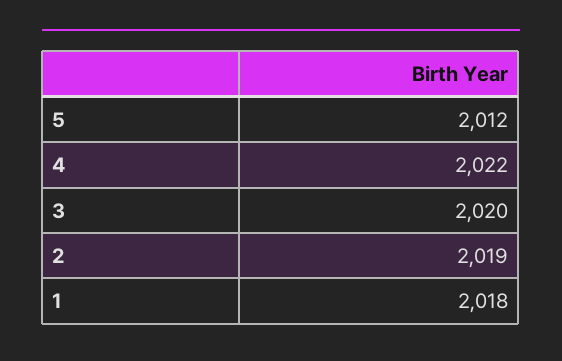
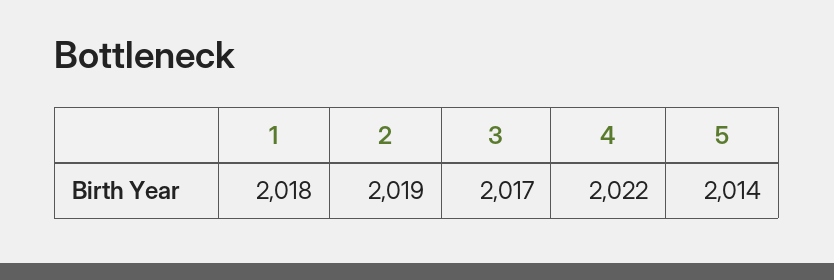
5: 2012 -> 2014
3: 2020 -> 2017

